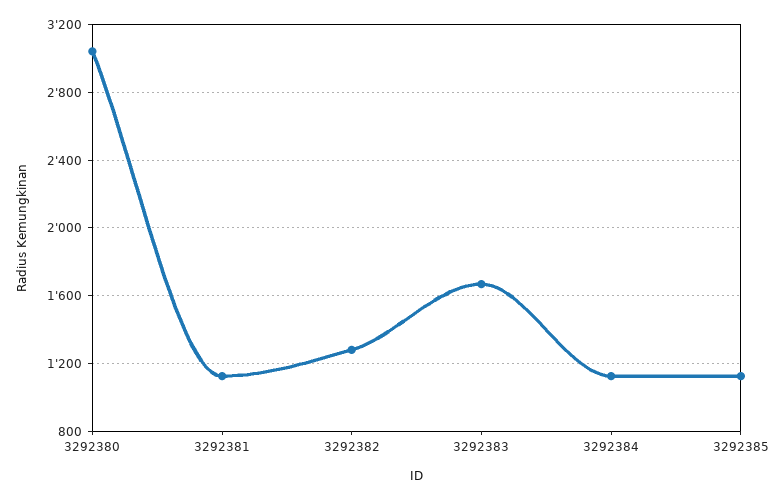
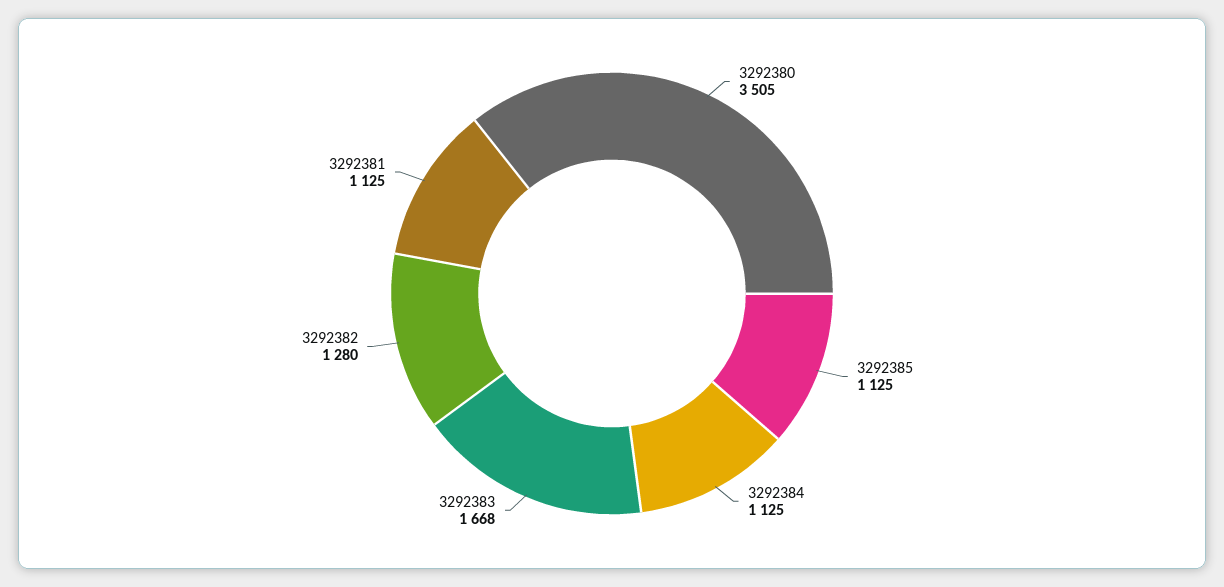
3292380: 3050 -> 3505

